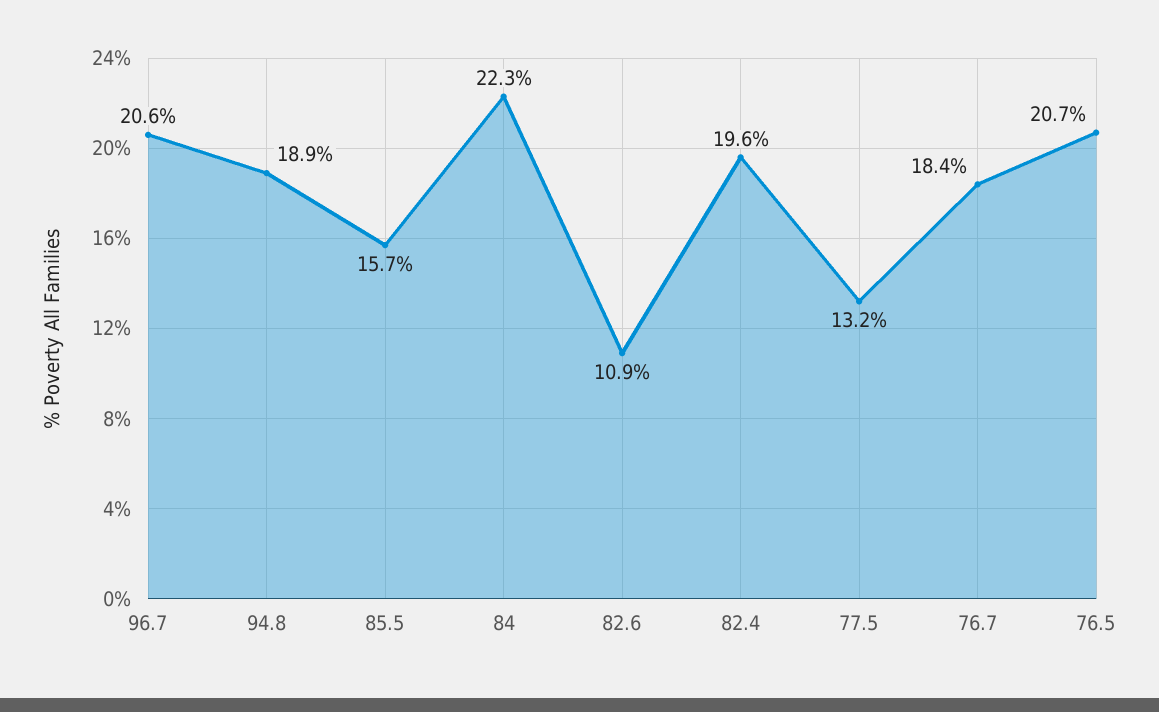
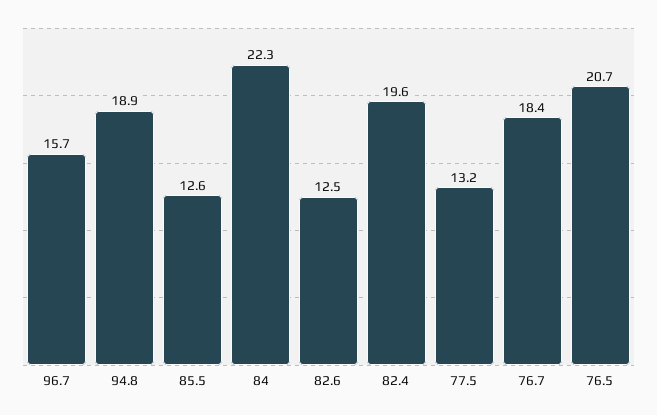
96.7: 20.6 -> 15.7
85.5: 15.7 -> 12.6
82.6: 10.9 -> 12.5

